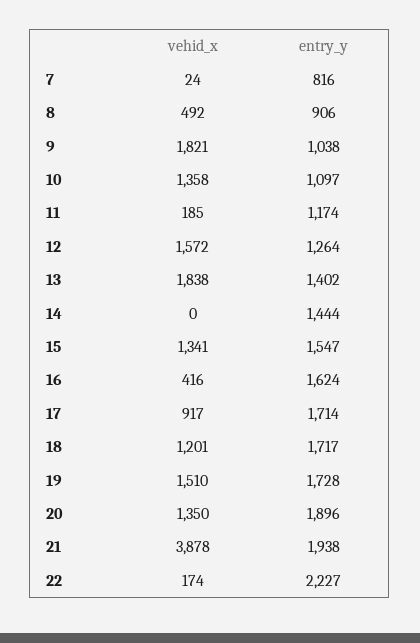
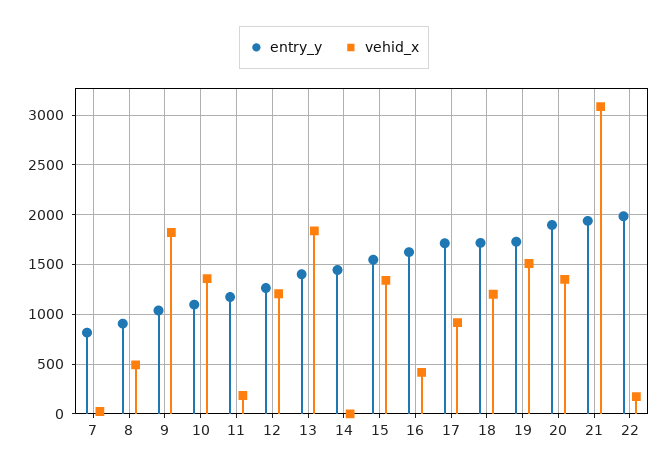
vehid_x, 12: 1572 -> 1200
vehid_x, 21: 3878 -> 3100
entry_y, 22: 2227 -> 2000

